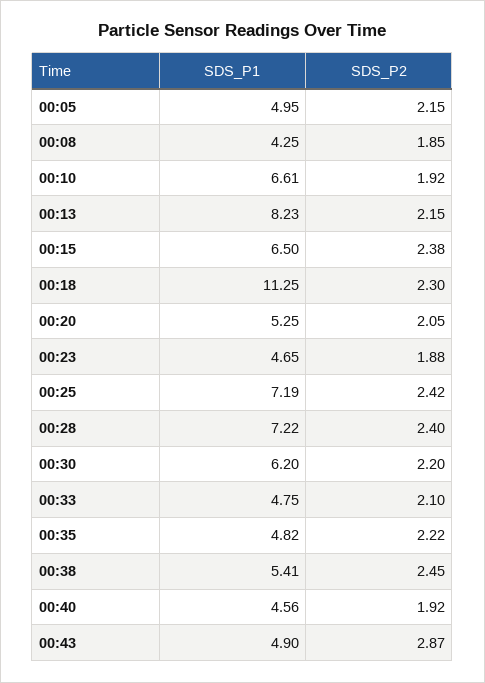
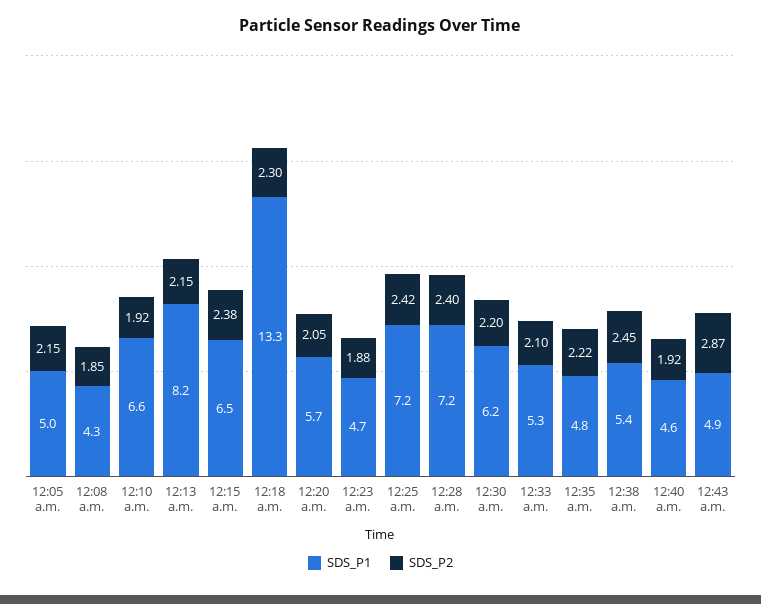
SDS_P1, 00:18: 11.25 -> 13.3
SDS_P1, 00:20: 5.25 -> 5.7
SDS_P1, 00:33: 4.75 -> 5.3

